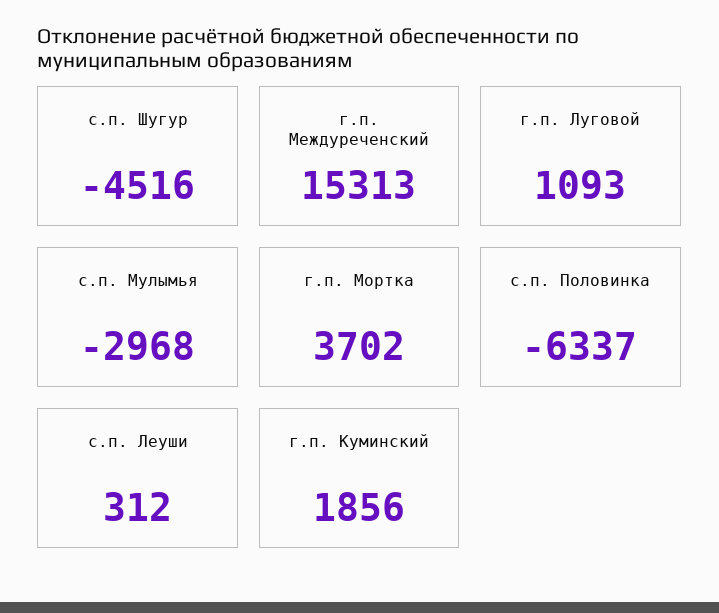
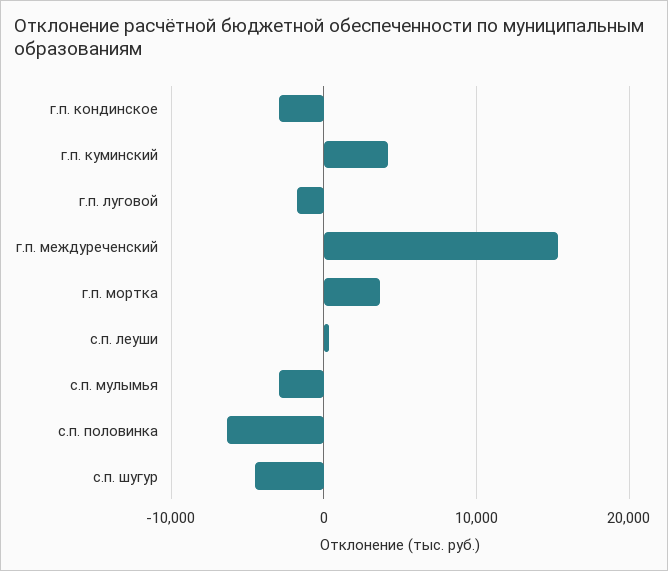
г.п. Луговой: 1093 -> -2000
г.п. Куминский: 1856 -> 4000
г.п. кондинское: none -> -3000

